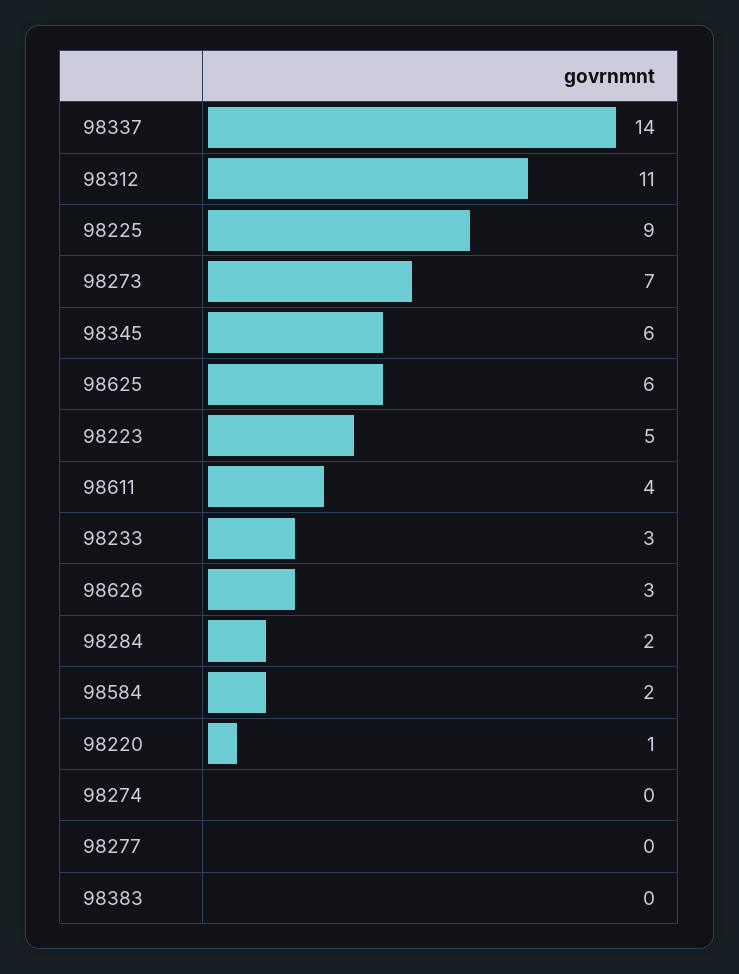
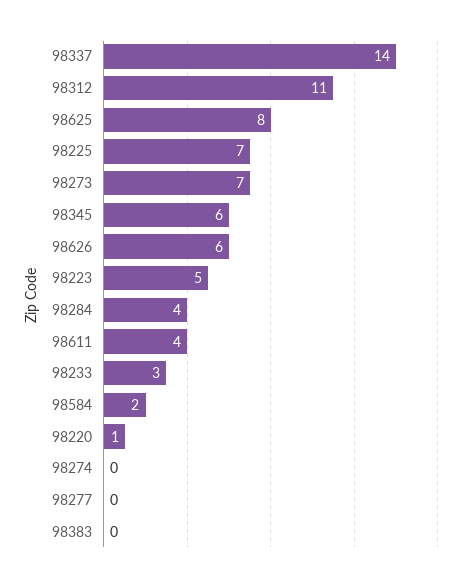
98225: 9 -> 7
98625: 6 -> 8
98626: 3 -> 6
98284: 2 -> 4

